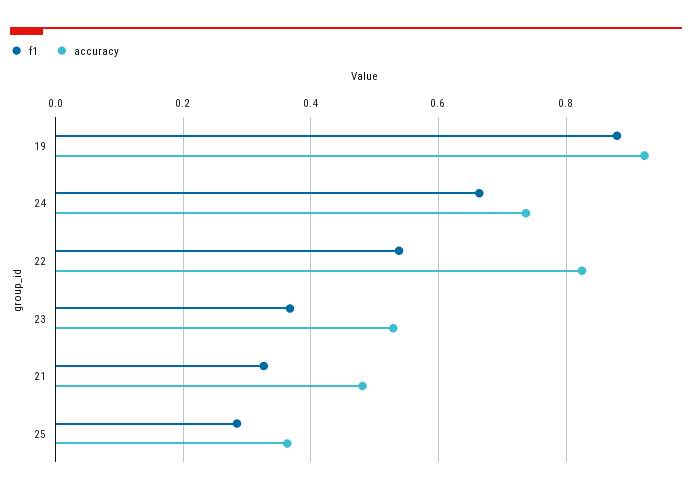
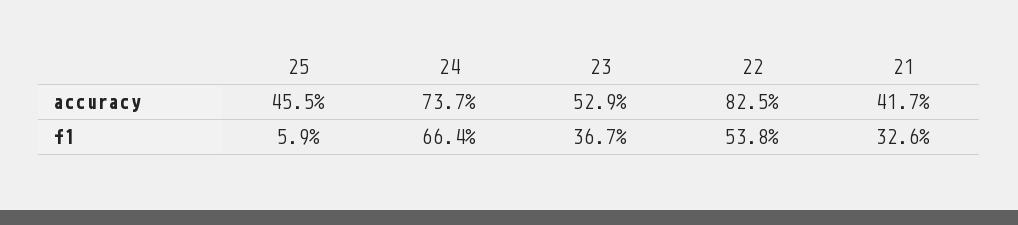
f1, 19: 0.88 -> none
accuracy, 19: 0.92 -> none
accuracy, 21: 0.48 -> 0.417
f1, 25: 0.28 -> 0.059
accuracy, 25: 0.36 -> 0.455

